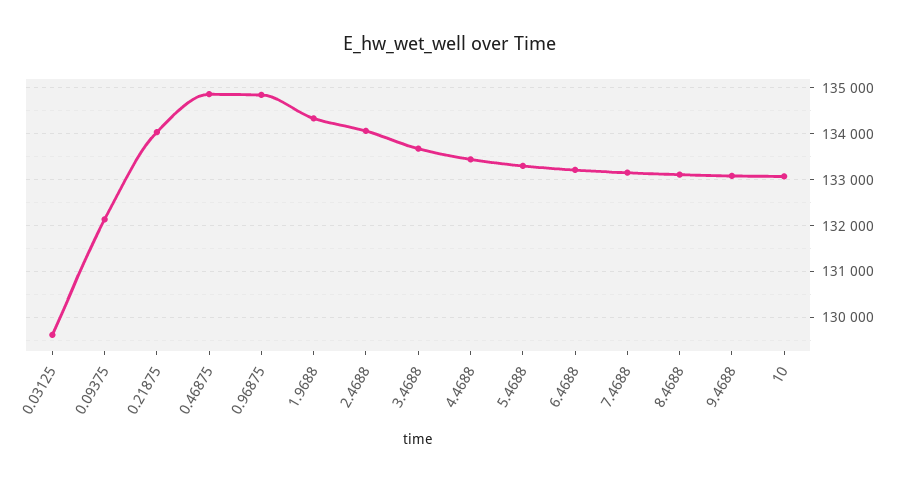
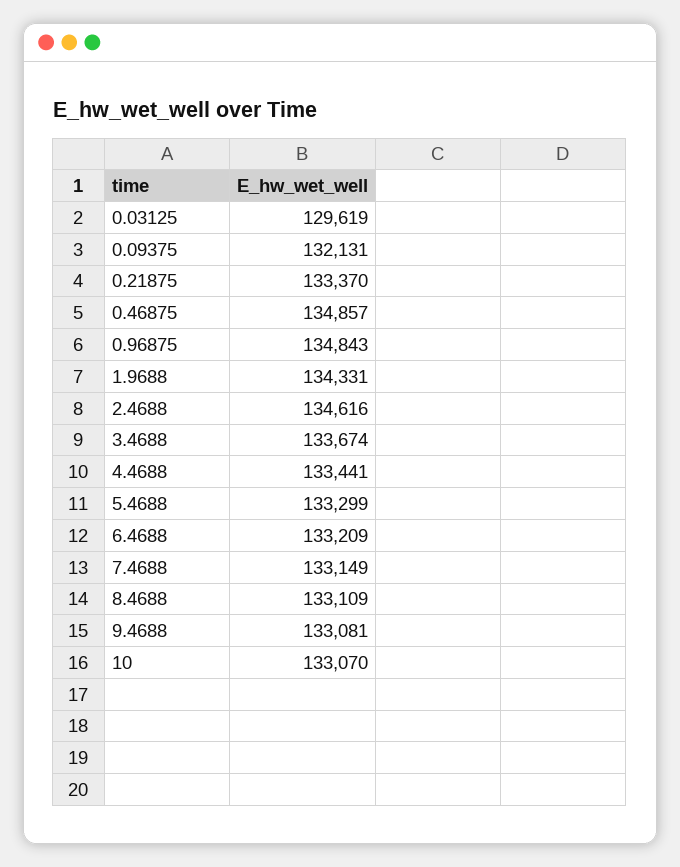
0.21875: 134000 -> 133370
2.4688: 134000 -> 134616

